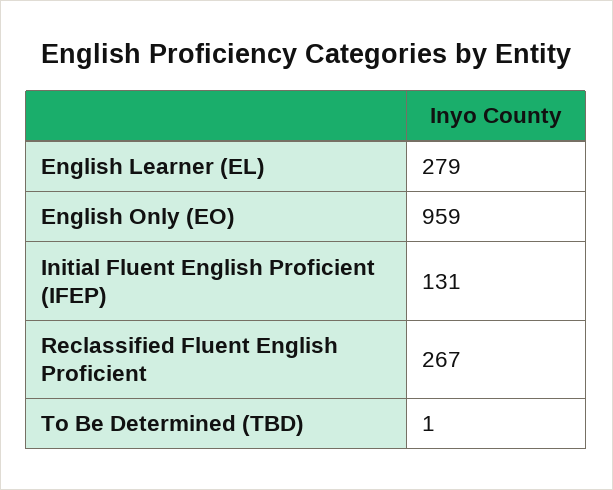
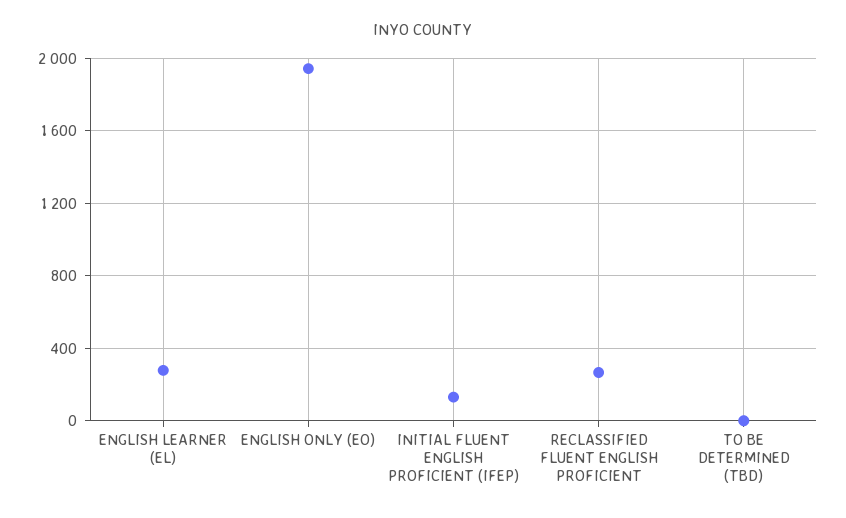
English Only (EO): 959 -> 1950

